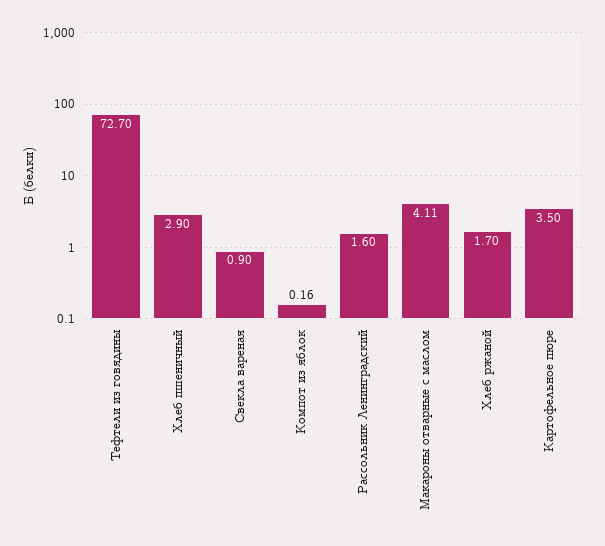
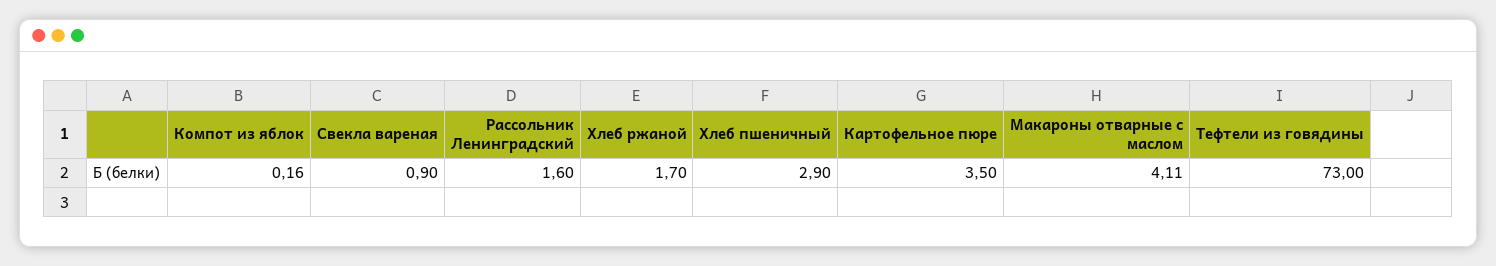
Тефтели из говядины: 72.7 -> 73

